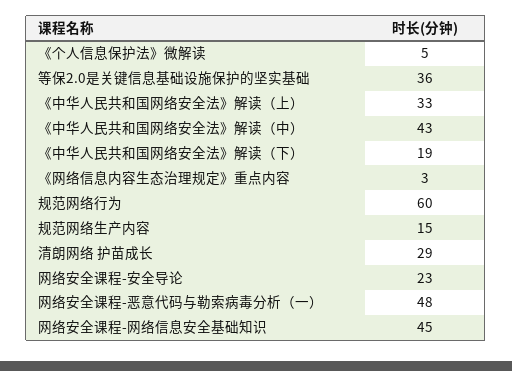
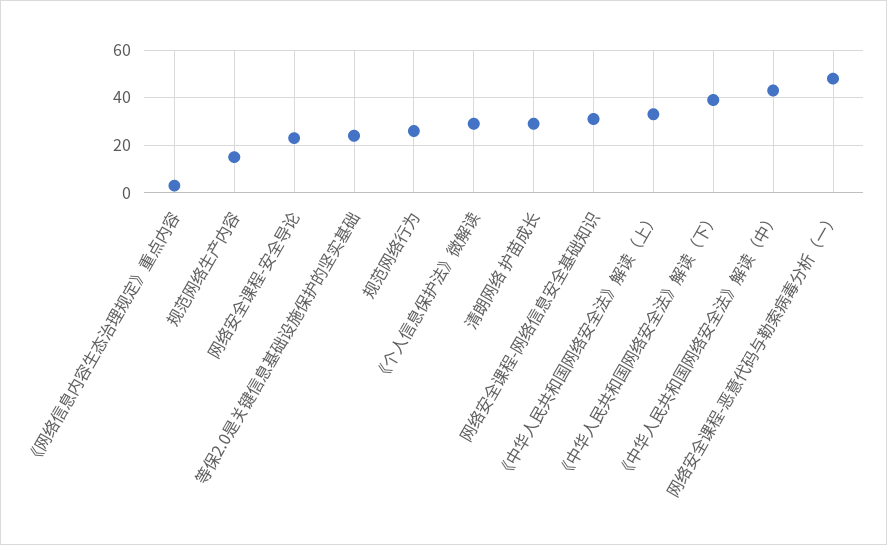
《个人信息保护法》微解读: 5 -> 30
等保2.0是关键信息基础设施保护的坚实基础: 36 -> 25
《中华人民共和国网络安全法》解读（下）: 19 -> 40
规范网络行为: 60 -> 25
网络安全课程-网络信息安全基础知识: 45 -> 30

